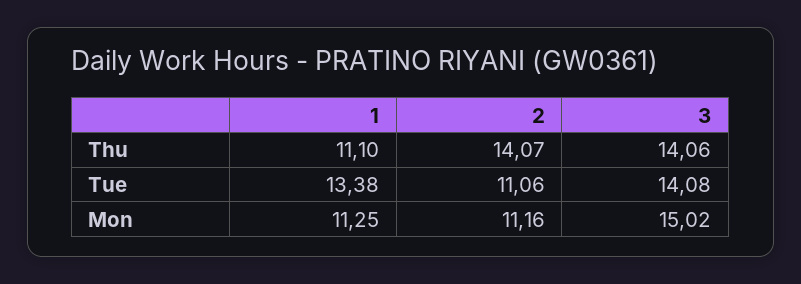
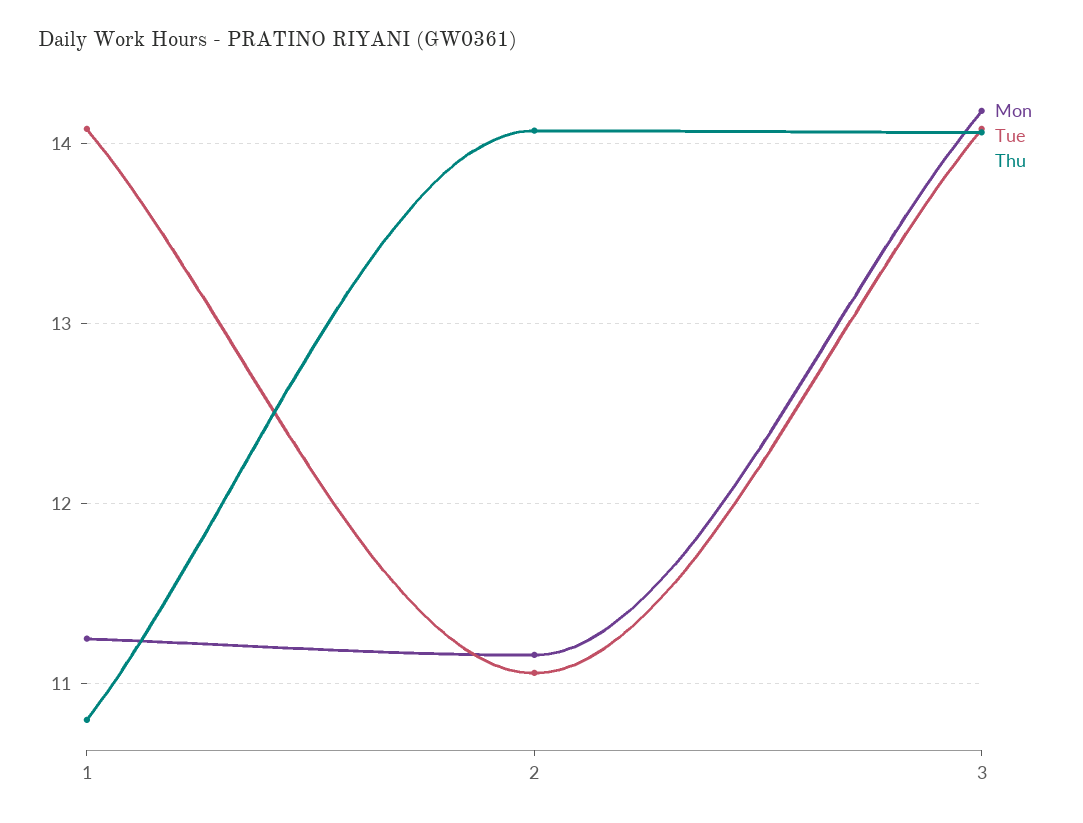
Thu, 1: 11.1 -> 10.8
Tue, 1: 13.38 -> 14.1
Mon, 3: 15.02 -> 14.2

